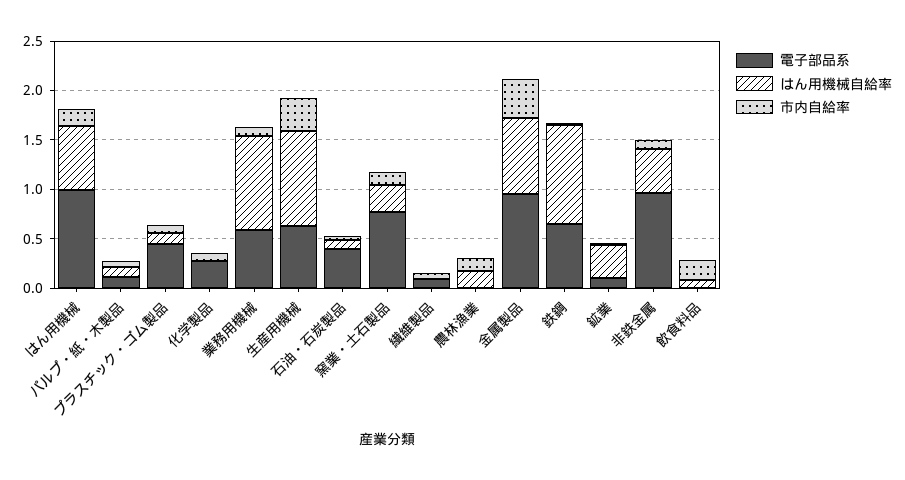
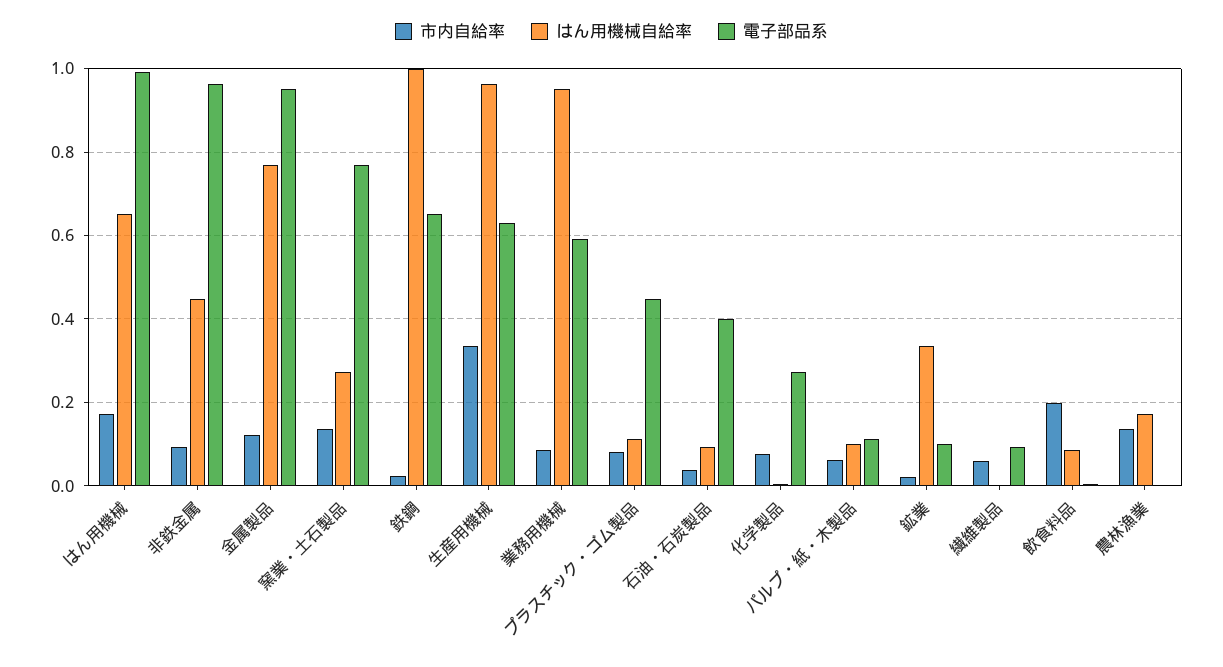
市内自給率, 金属製品: 0.4 -> 0.12

